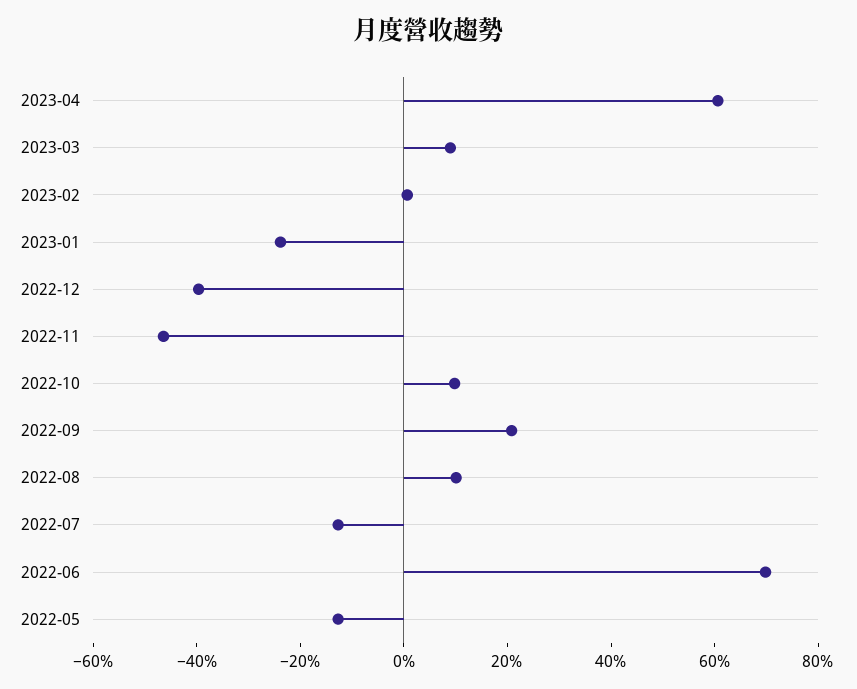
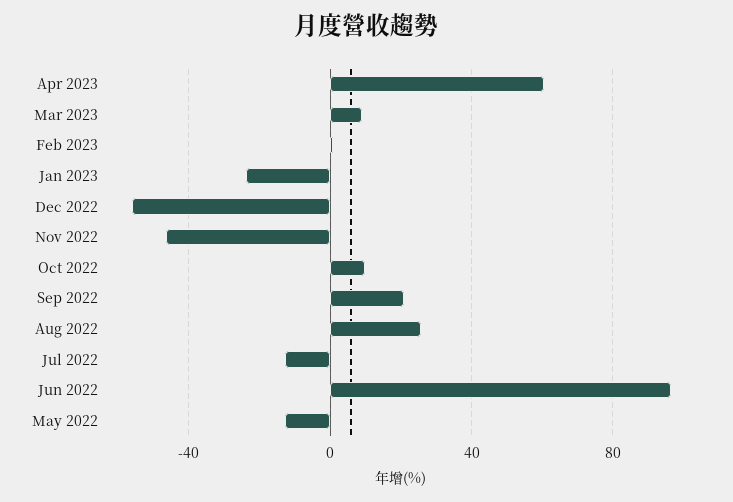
2022-12: -40 -> -55
2022-08: 10 -> 25
2022-06: 70 -> 95

